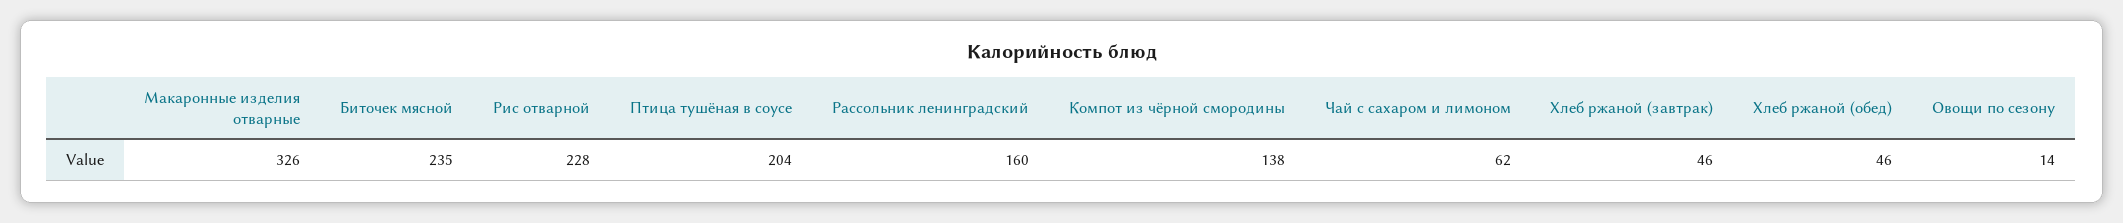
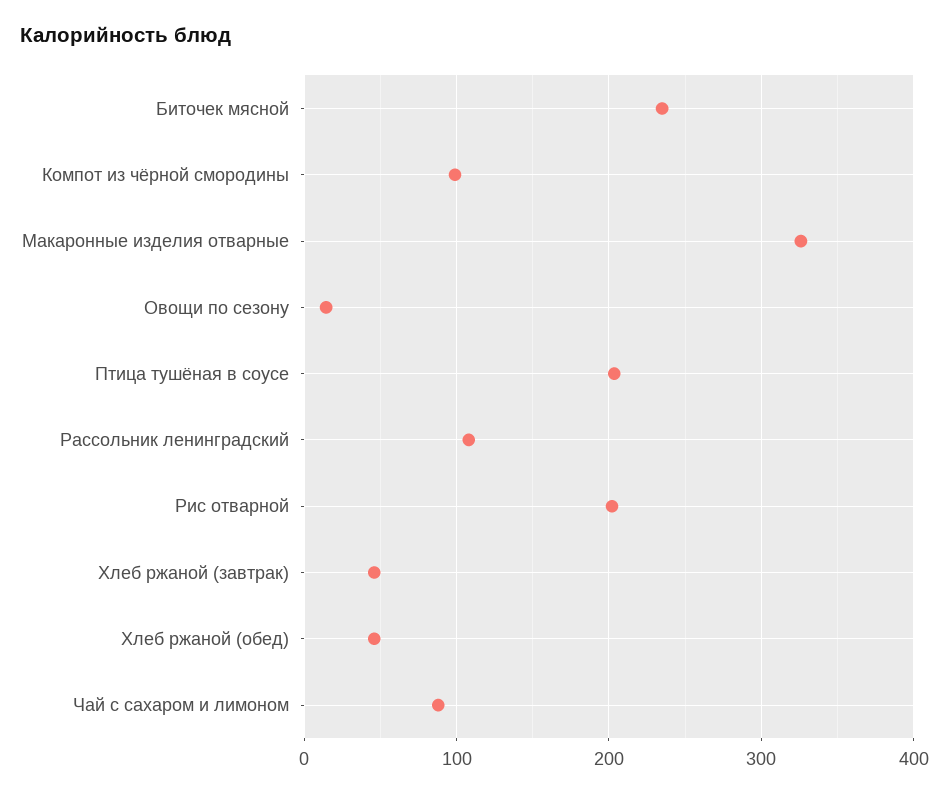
Рис отварной: 228 -> 200
Рассольник ленинградский: 160 -> 110
Компот из чёрной смородины: 138 -> 100
Чай с сахаром и лимоном: 62 -> 90

